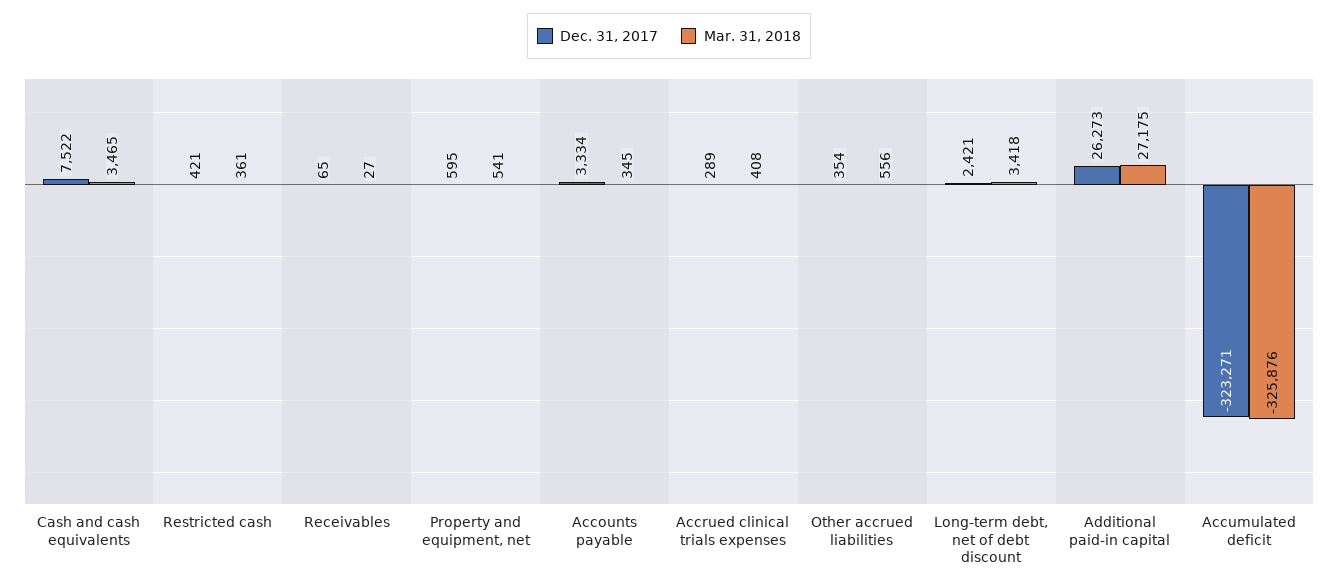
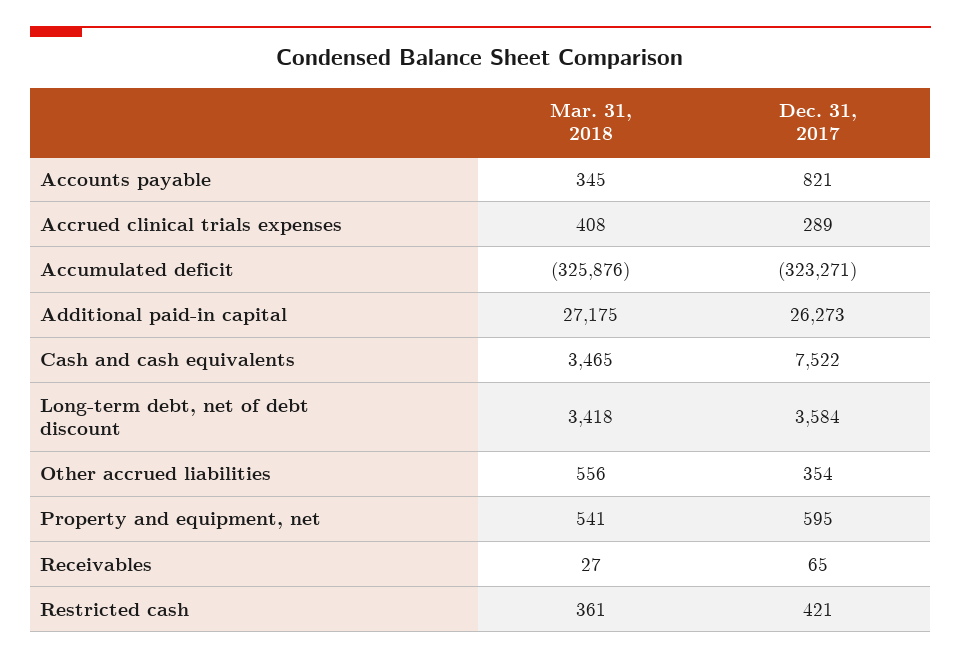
Dec. 31, 2017, Accounts payable: 3334 -> 821
Dec. 31, 2017, Long-term debt, net of debt discount: 2421 -> 3584

